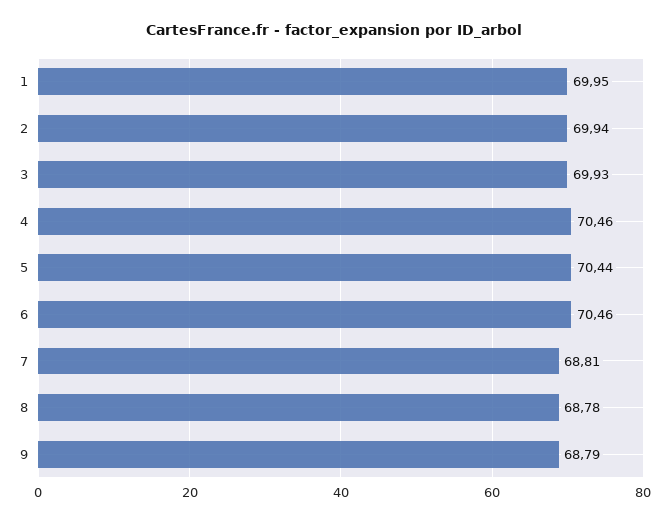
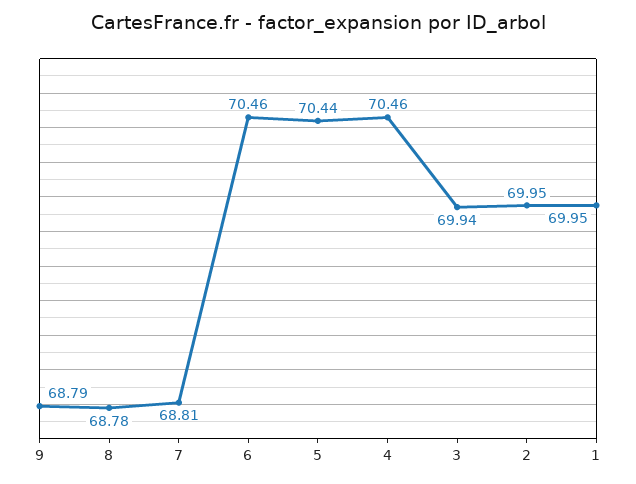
2: 69.94 -> 69.95
3: 69.93 -> 69.94

